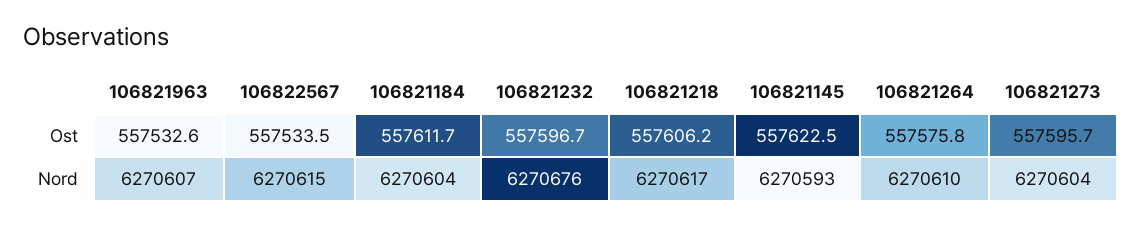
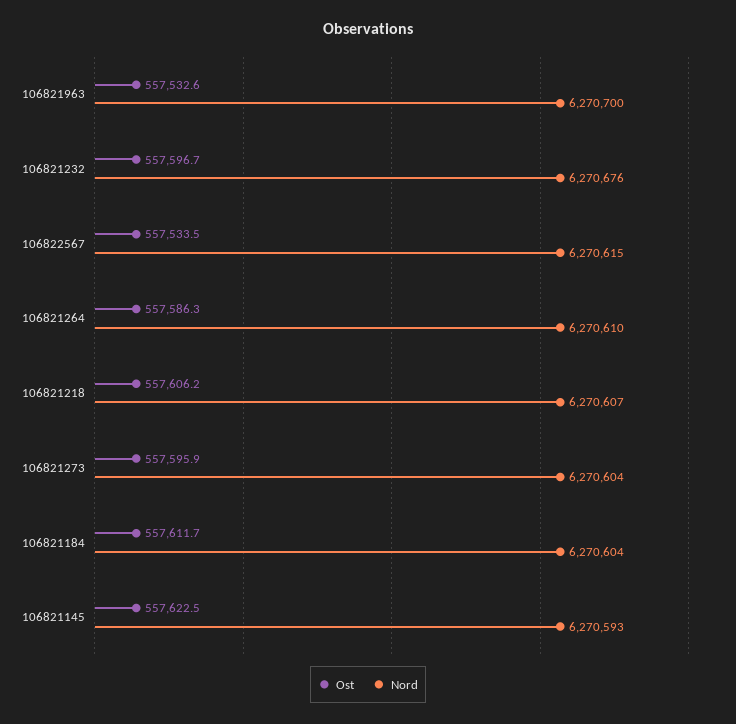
Ost, 106821264: 557575.8 -> 557586.3
Ost, 106821273: 557595.7 -> 557595.9
Nord, 106821963: 6270607 -> 6270700
Nord, 106821218: 6270617 -> 6270607

